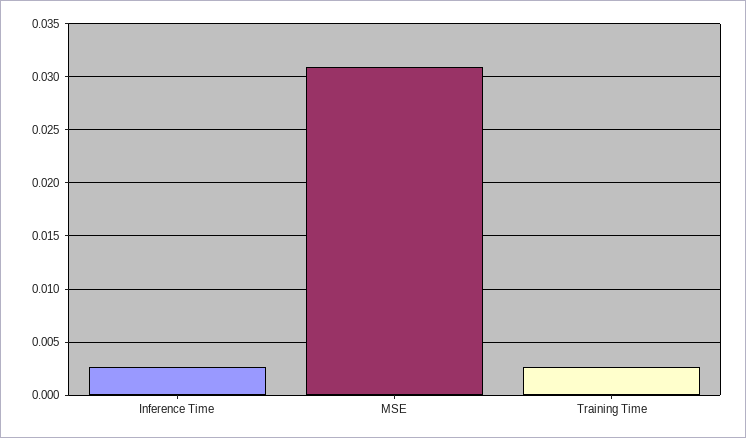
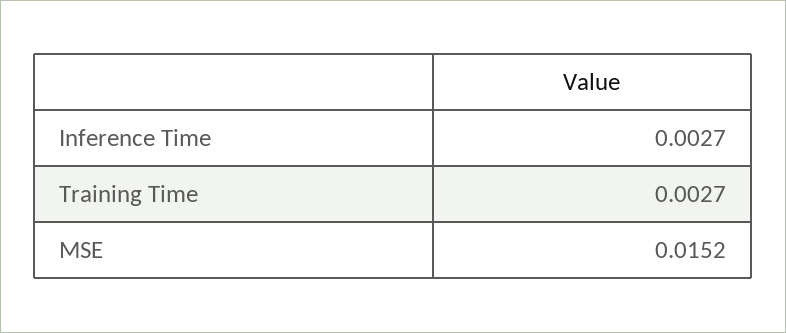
MSE: 0.031 -> 0.0152

